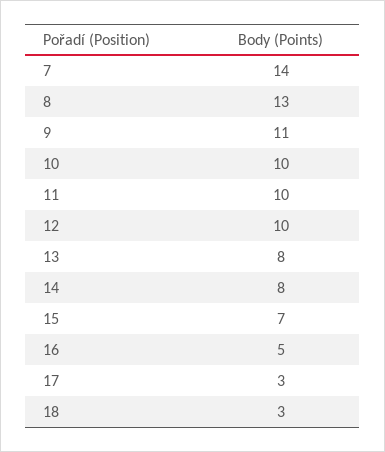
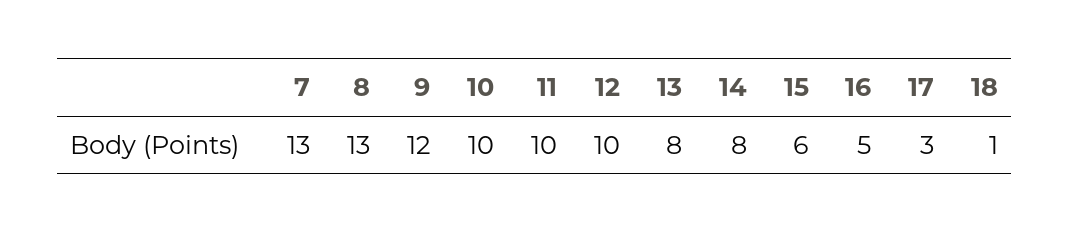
7: 14 -> 13
9: 11 -> 12
15: 7 -> 6
18: 3 -> 1

